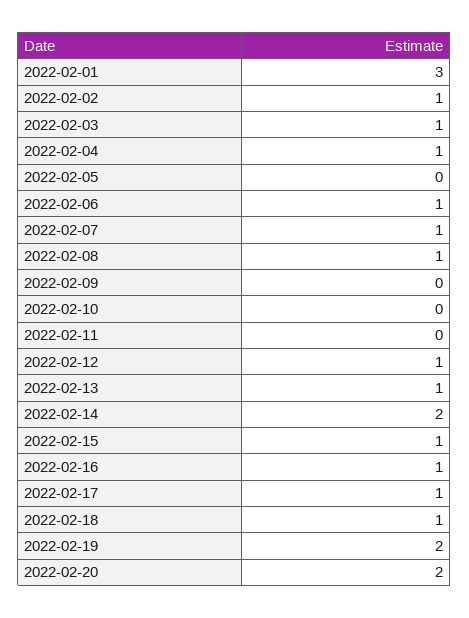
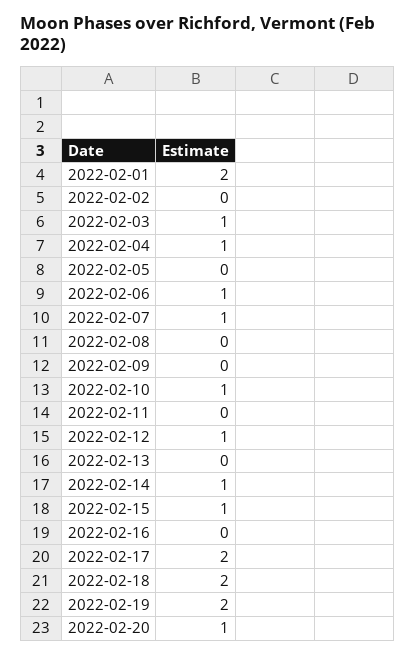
2022-02-01: 3 -> 2
2022-02-02: 1 -> 0
2022-02-08: 1 -> 0
2022-02-10: 0 -> 1
2022-02-13: 1 -> 0
2022-02-14: 2 -> 1
2022-02-16: 1 -> 0
2022-02-17: 1 -> 2
2022-02-18: 1 -> 2
2022-02-20: 2 -> 1

